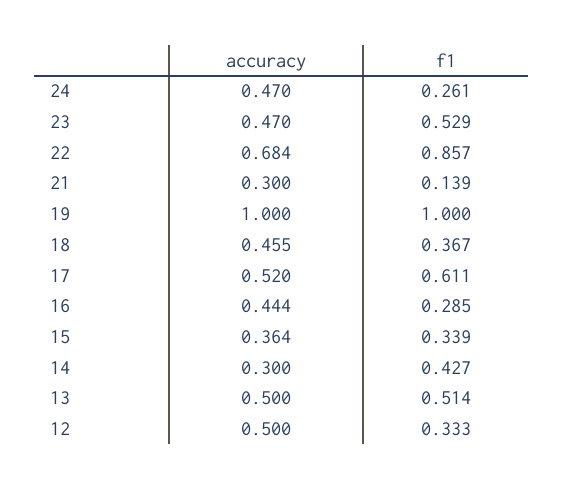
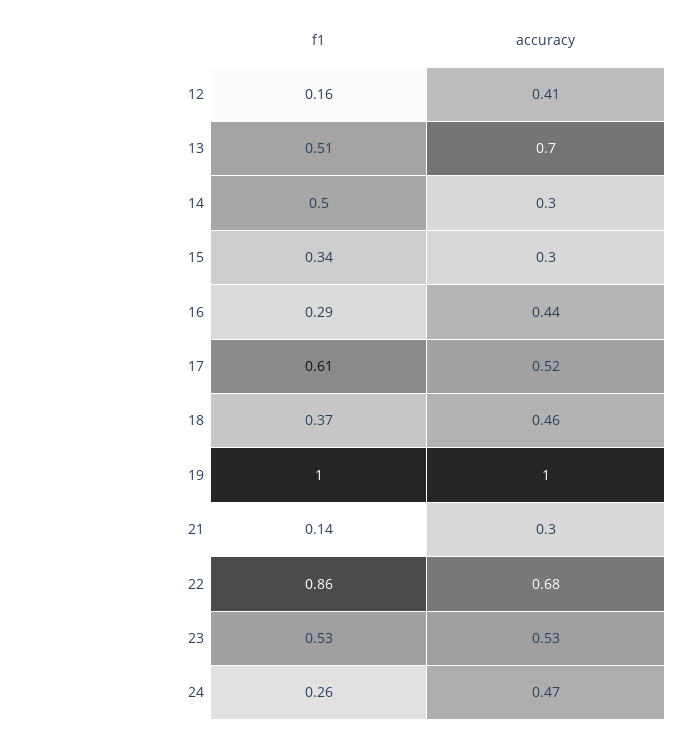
accuracy, 23: 0.47 -> 0.53
accuracy, 15: 0.364 -> 0.3
f1, 14: 0.427 -> 0.5
accuracy, 13: 0.5 -> 0.7
accuracy, 12: 0.5 -> 0.41
f1, 12: 0.333 -> 0.16

